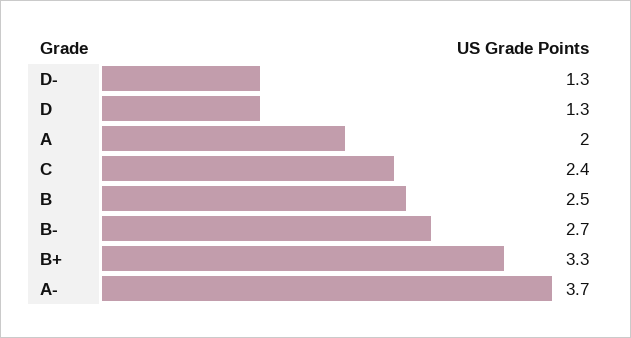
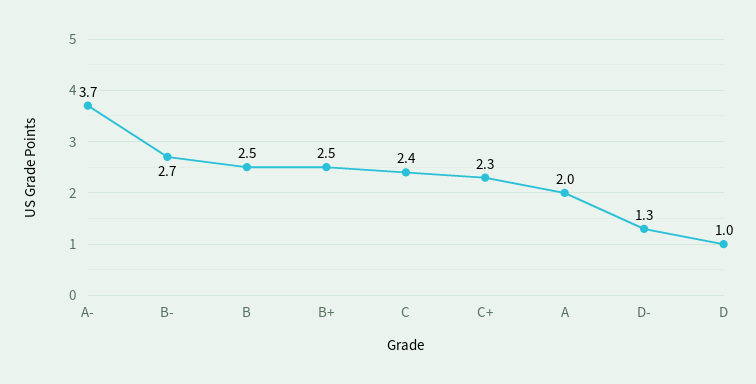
D: 1.3 -> 1
B+: 3.3 -> 2.5
C+: none -> 2.3

